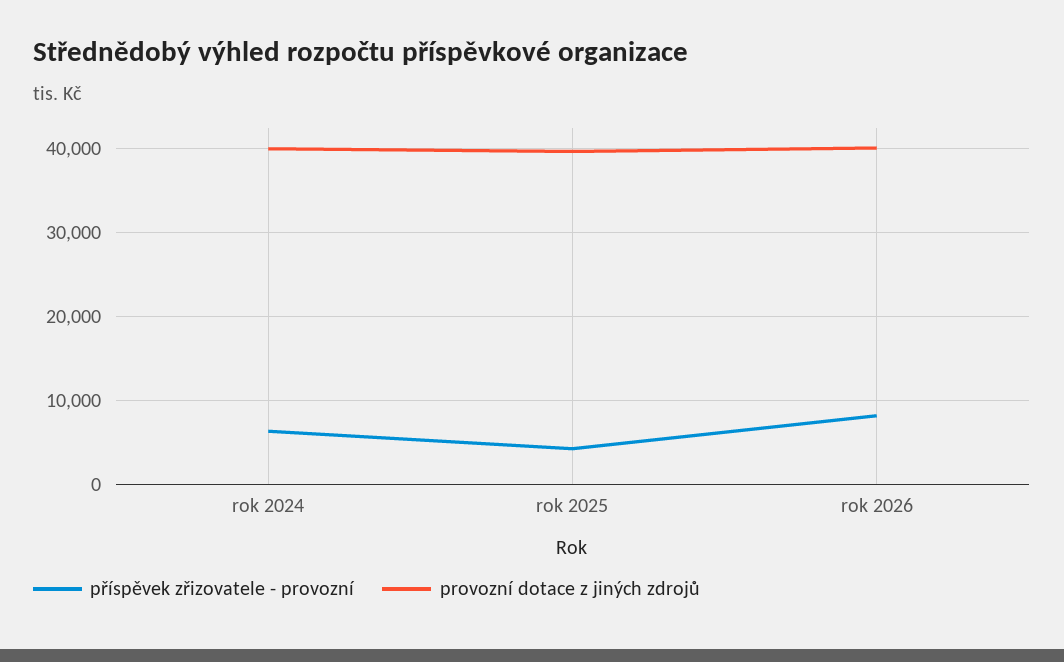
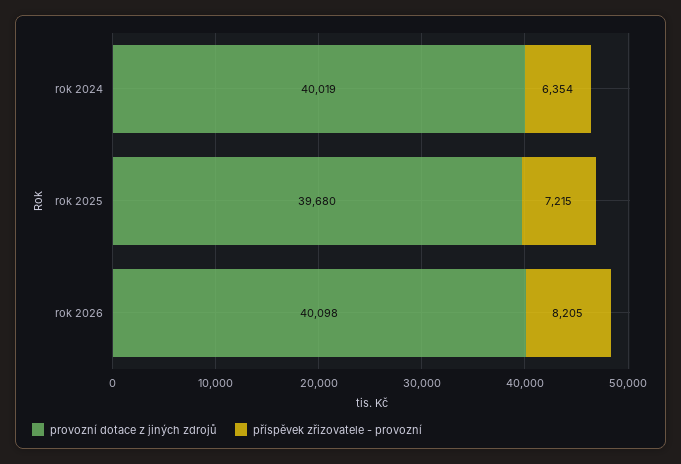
příspěvek zřizovatele - provozní, rok 2025: 4000 -> 7215

